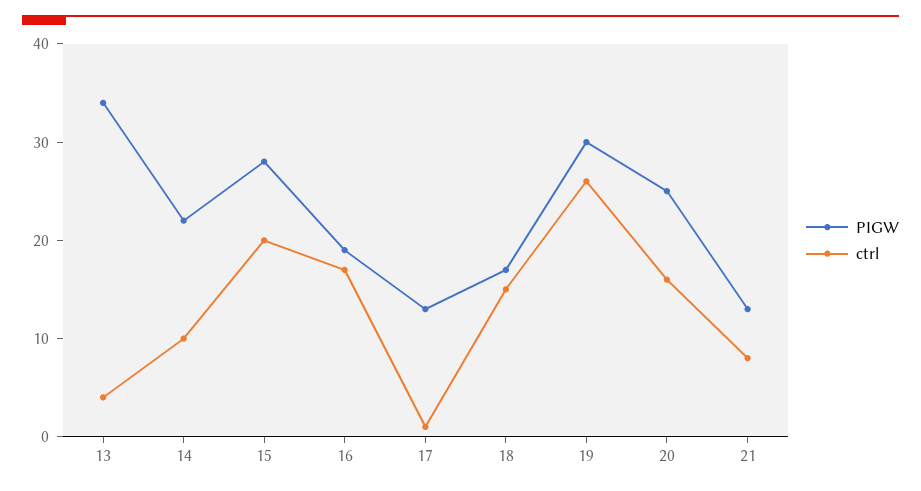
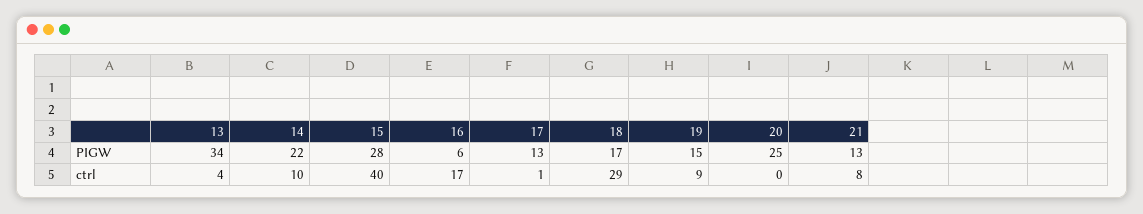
ctrl, 15: 20 -> 40
PIGW, 16: 19 -> 6
ctrl, 18: 15 -> 29
PIGW, 19: 30 -> 15
ctrl, 19: 26 -> 9
ctrl, 20: 16 -> 0

